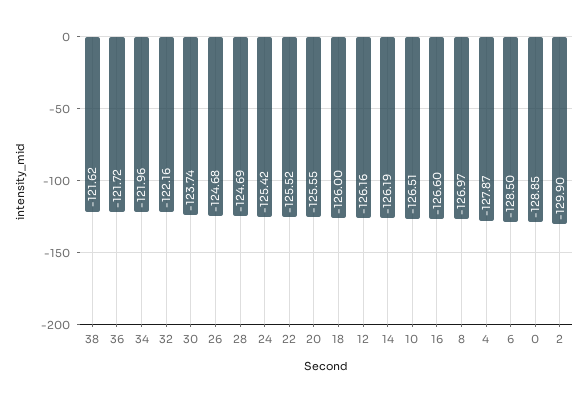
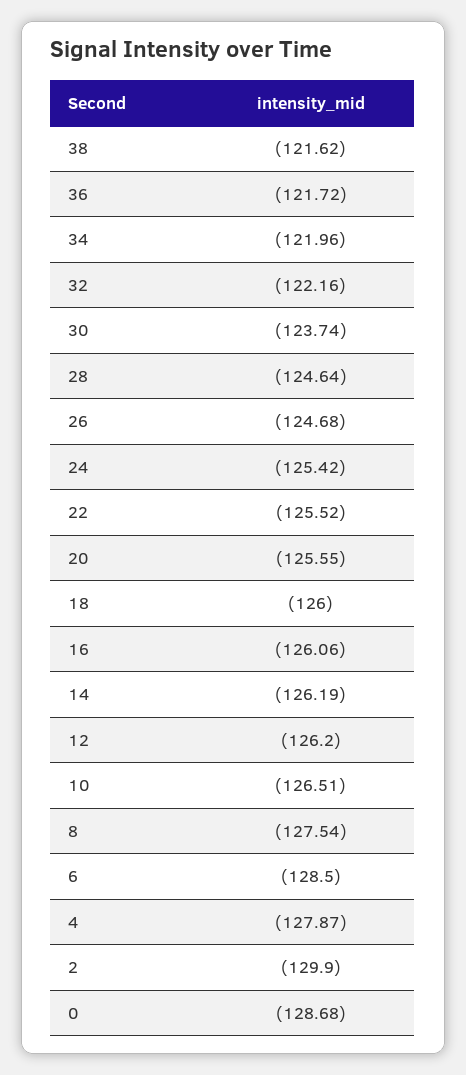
28: -124.69 -> -124.64
12: -126.16 -> -126.2
16: -126.6 -> -126.06
8: -126.97 -> -127.54
0: -128.85 -> -128.68

